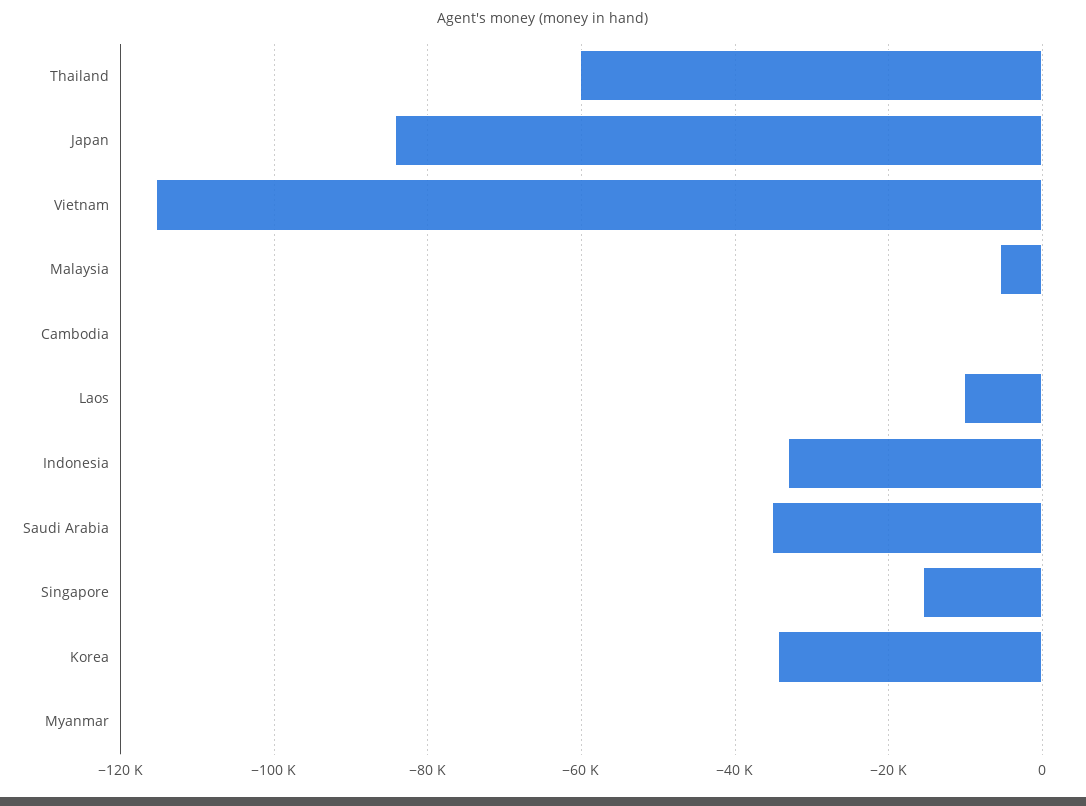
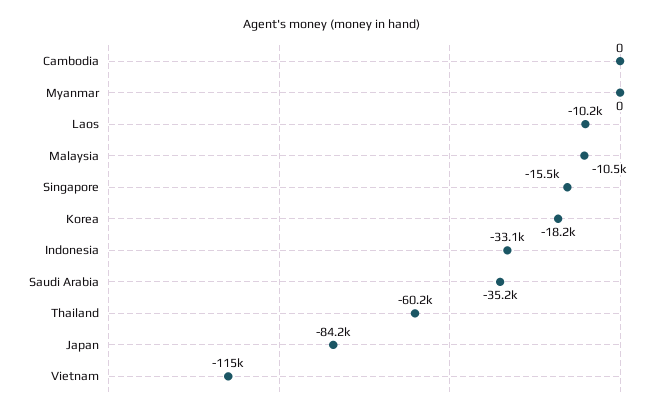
Malaysia: -6000 -> -10500
Korea: -34000 -> -18200

